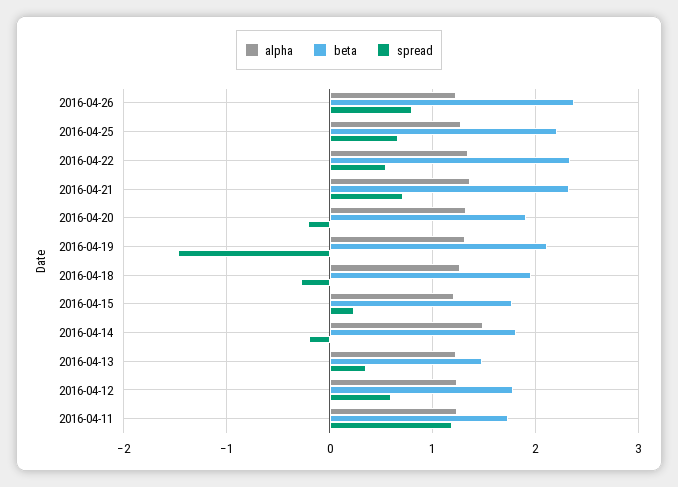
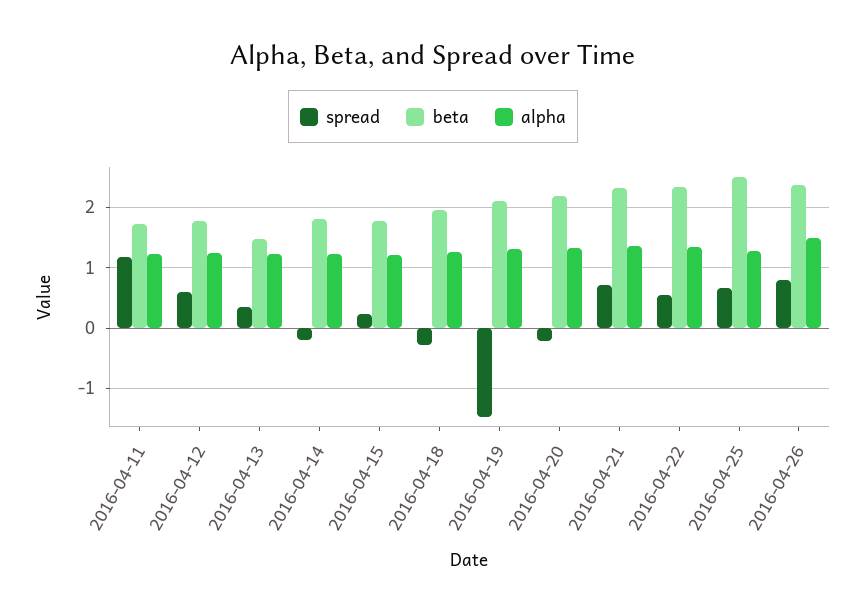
alpha, 2016-04-26: 1.2 -> 1.5
beta, 2016-04-25: 2.2 -> 2.5
beta, 2016-04-20: 1.9 -> 2.2
alpha, 2016-04-14: 1.5 -> 1.2

